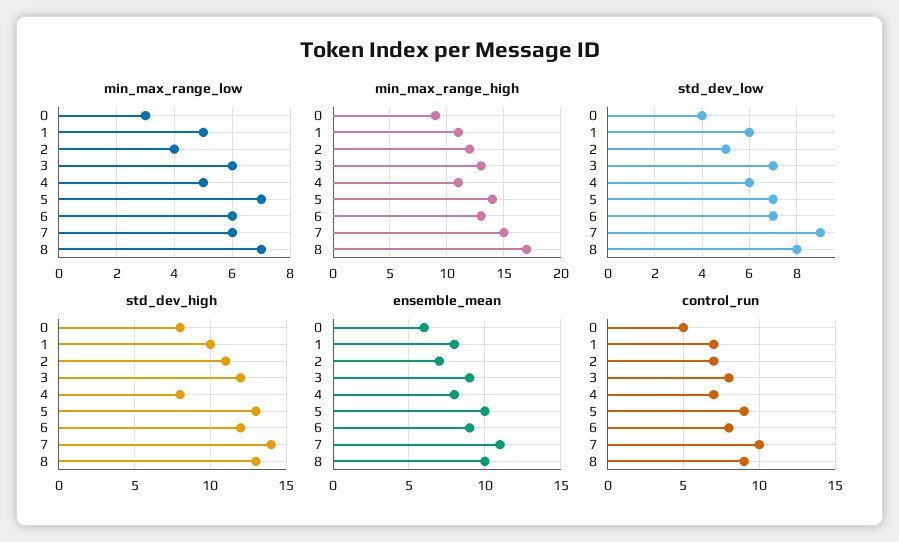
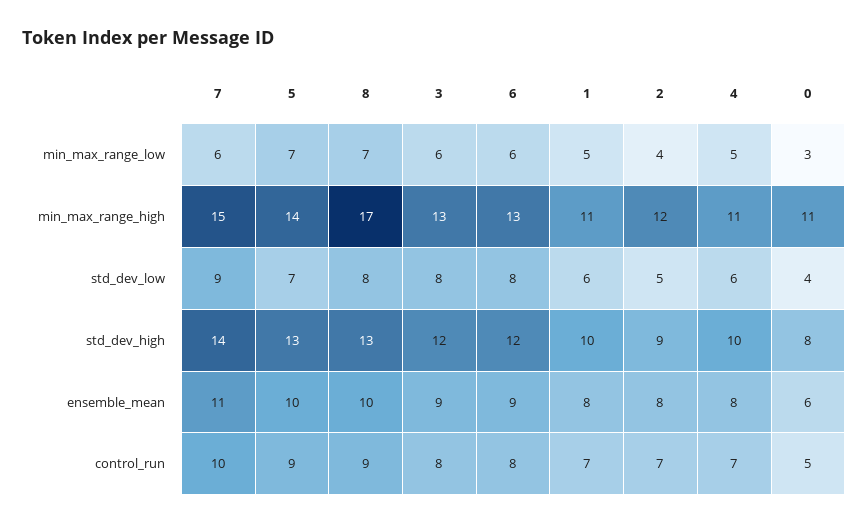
min_max_range_high, 0: 9 -> 11
std_dev_low, 3: 7 -> 8
std_dev_low, 6: 7 -> 8
std_dev_high, 2: 11 -> 9
std_dev_high, 4: 8 -> 10
ensemble_mean, 2: 7 -> 8

